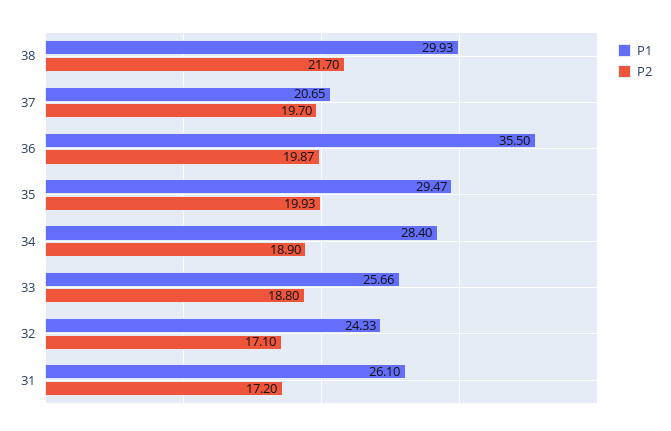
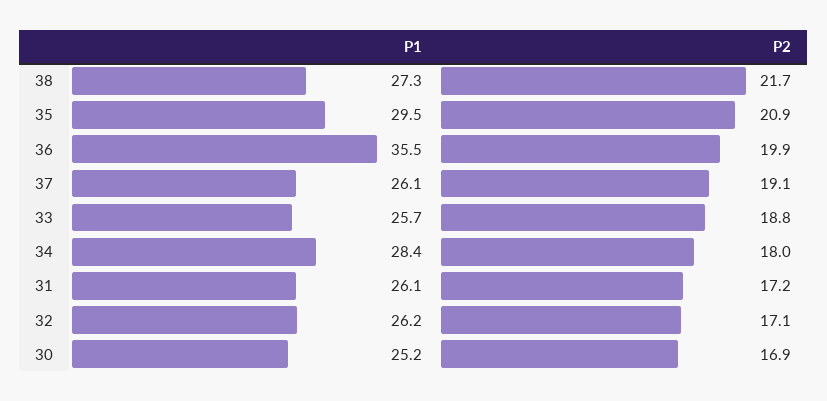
P1, 38: 29.93 -> 27.3
P1, 37: 20.65 -> 26.1
P2, 37: 19.7 -> 19.1
P2, 35: 19.93 -> 20.9
P2, 34: 18.9 -> 18
P1, 32: 24.33 -> 26.2
P1, 30: none -> 25.2
P2, 30: none -> 16.9

